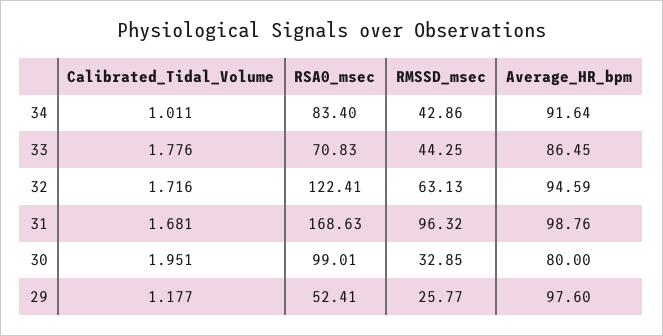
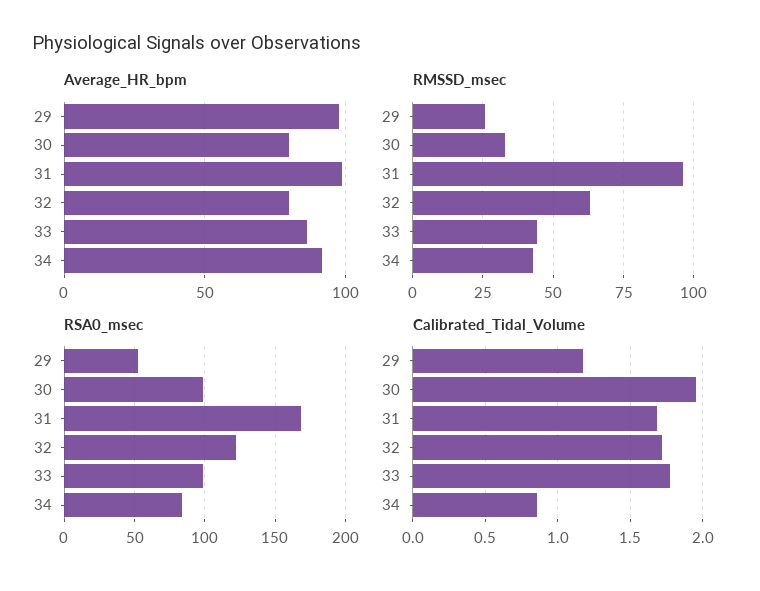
Calibrated_Tidal_Volume, 34: 1.011 -> 0.85
RSA0_msec, 33: 70.83 -> 100
Average_HR_bpm, 32: 94.59 -> 80

